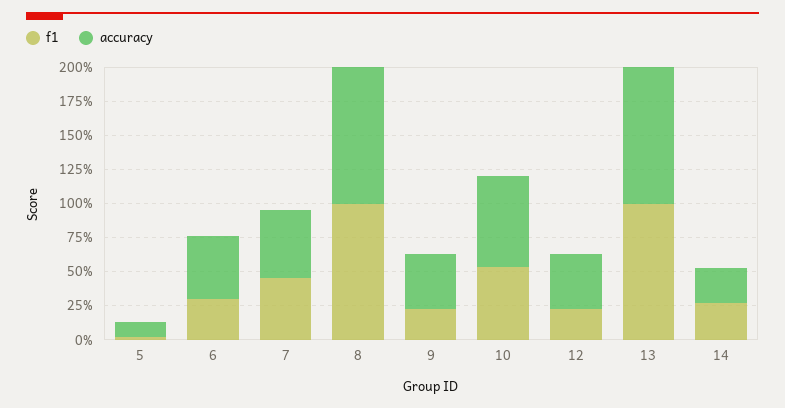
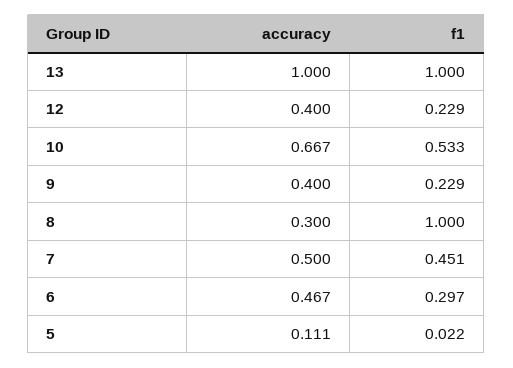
accuracy, 8: 1 -> 0.3
f1, 14: 0.25 -> none
accuracy, 14: 0.25 -> none

